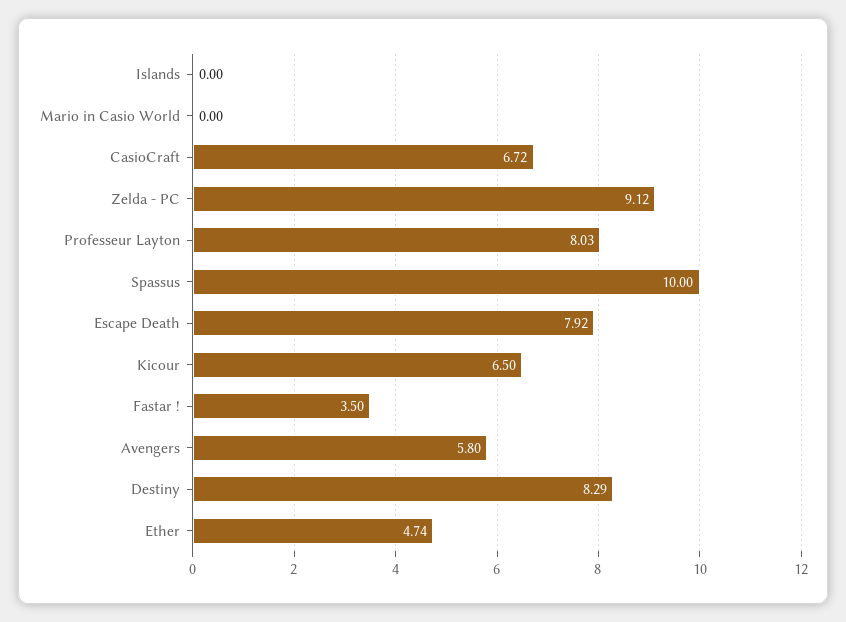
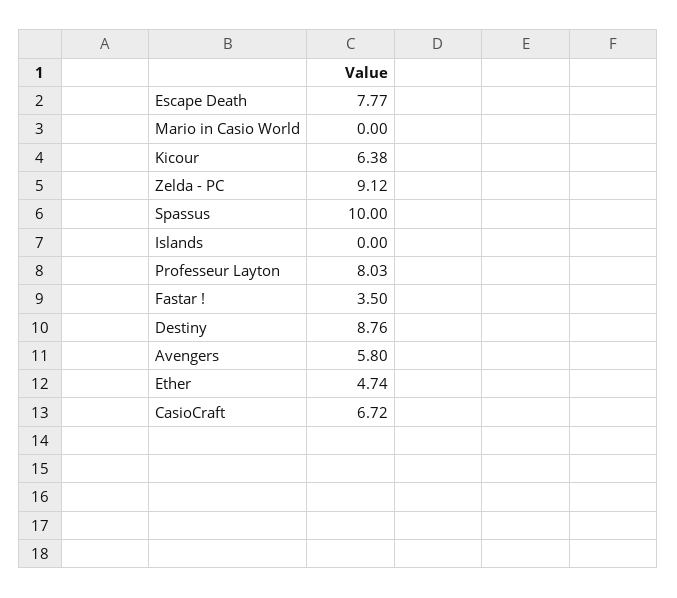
Escape Death: 7.92 -> 7.77
Kicour: 6.5 -> 6.38
Destiny: 8.29 -> 8.76

